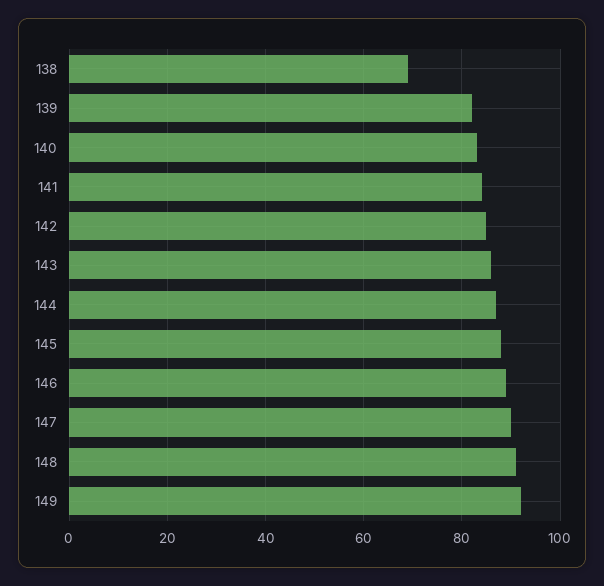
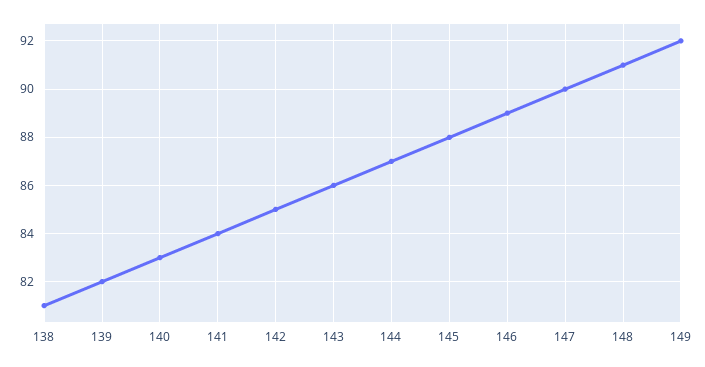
138: 70 -> 81

